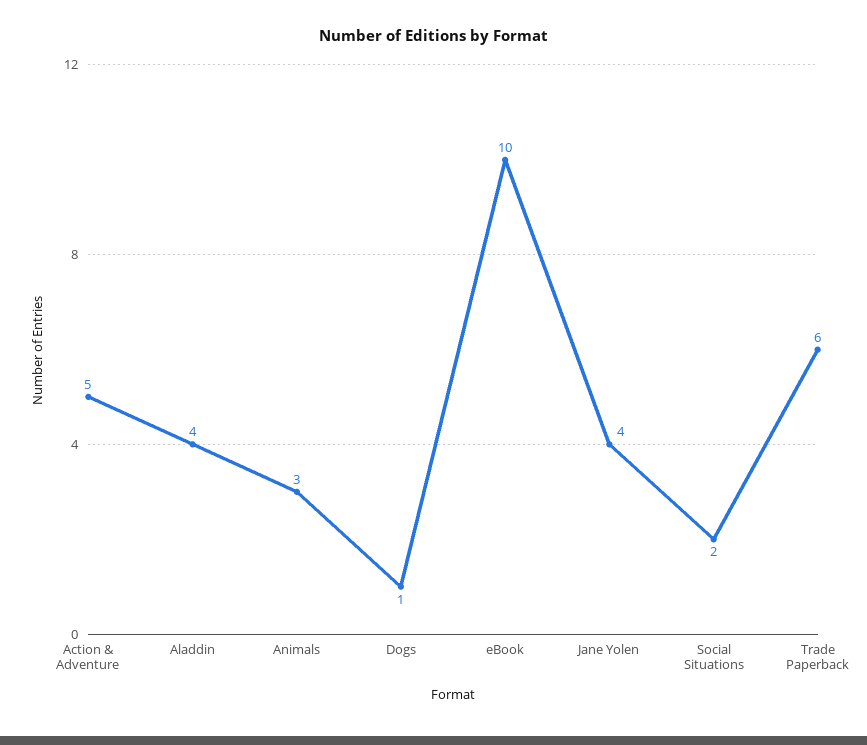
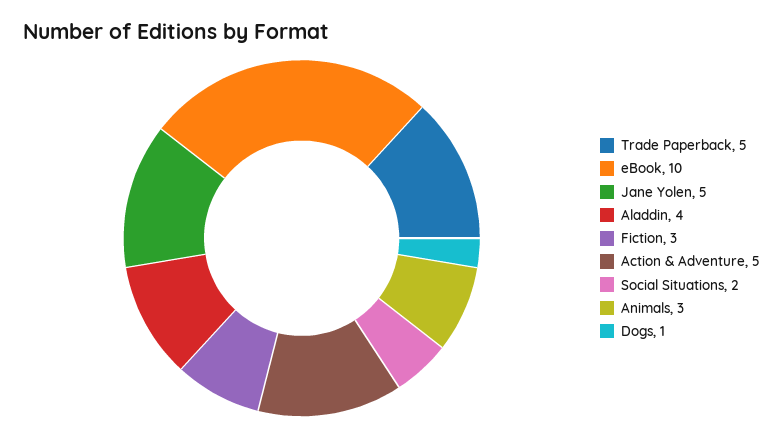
Jane Yolen: 4 -> 5
Trade Paperback: 6 -> 5
Fiction: none -> 3

